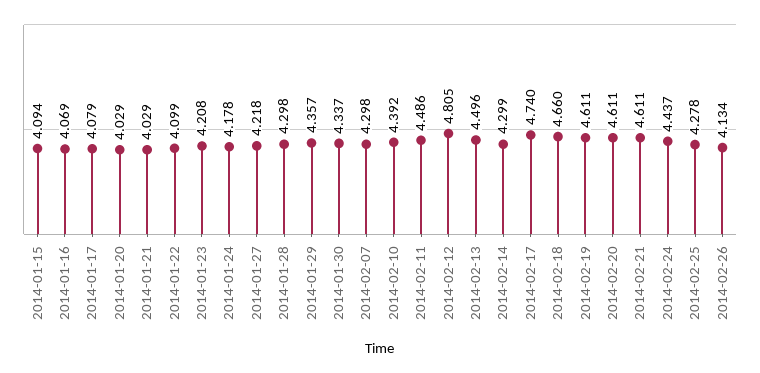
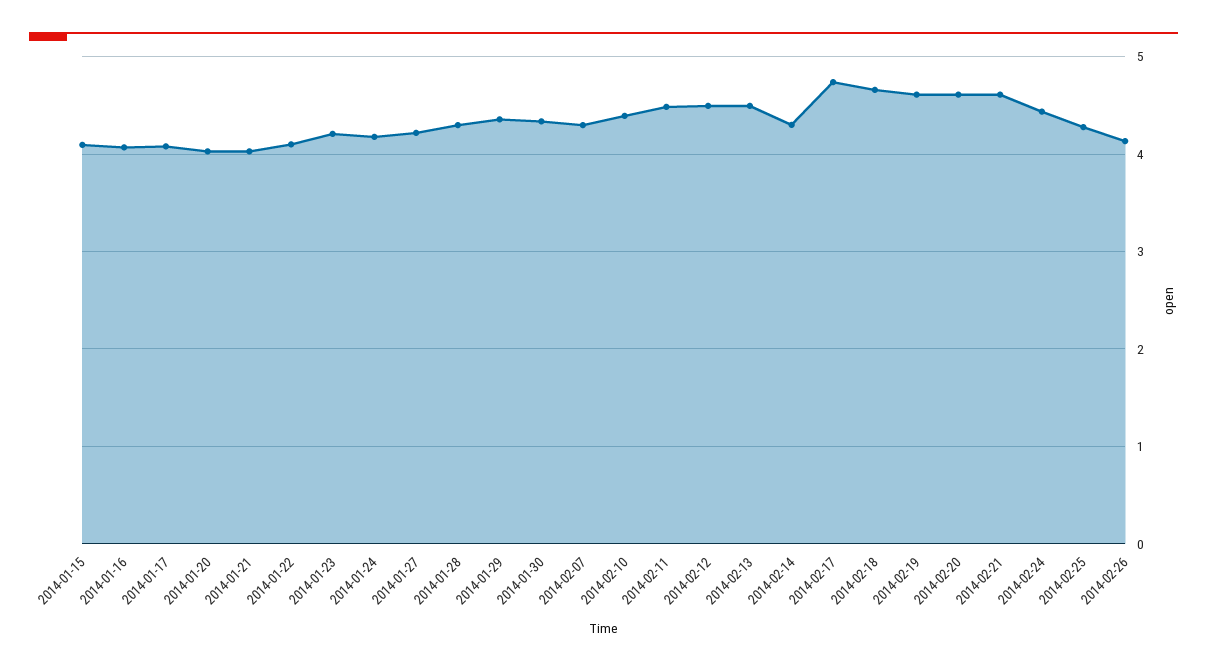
2014-02-12: 4.805 -> 4.5

